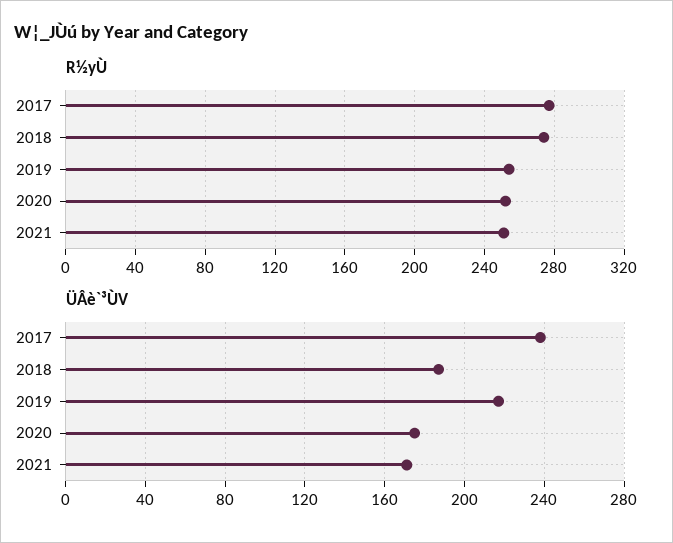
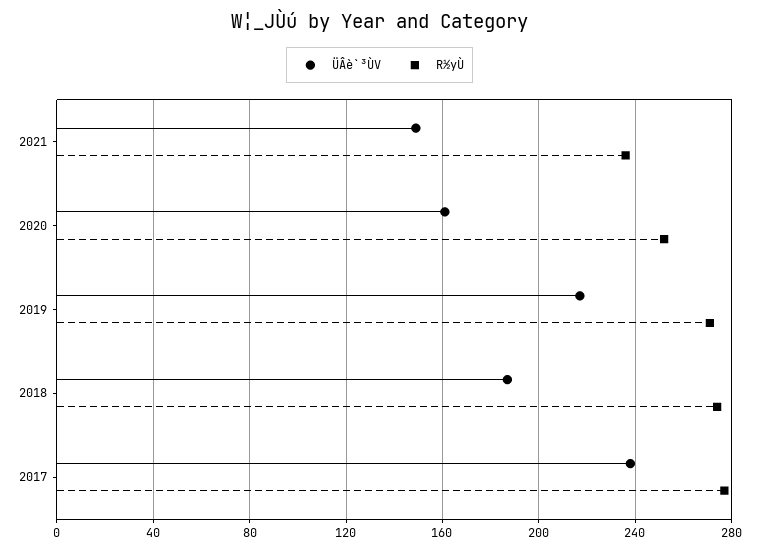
R½yÙ, 2019: 255 -> 270
R½yÙ, 2021: 250 -> 235
ÜÂè`³ÙV, 2020: 175 -> 160
ÜÂè`³ÙV, 2021: 170 -> 150

